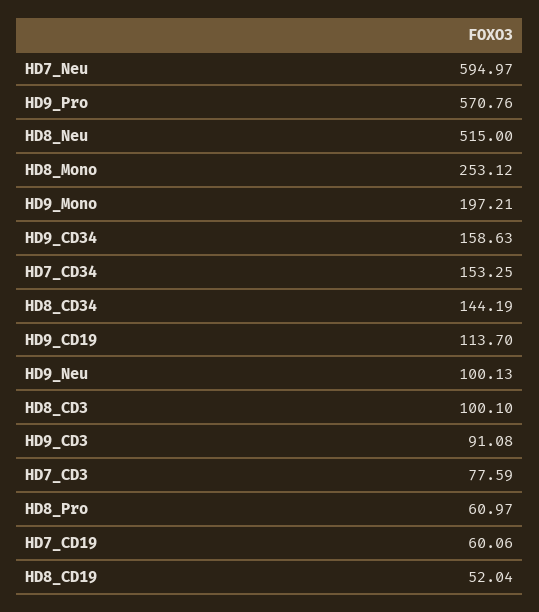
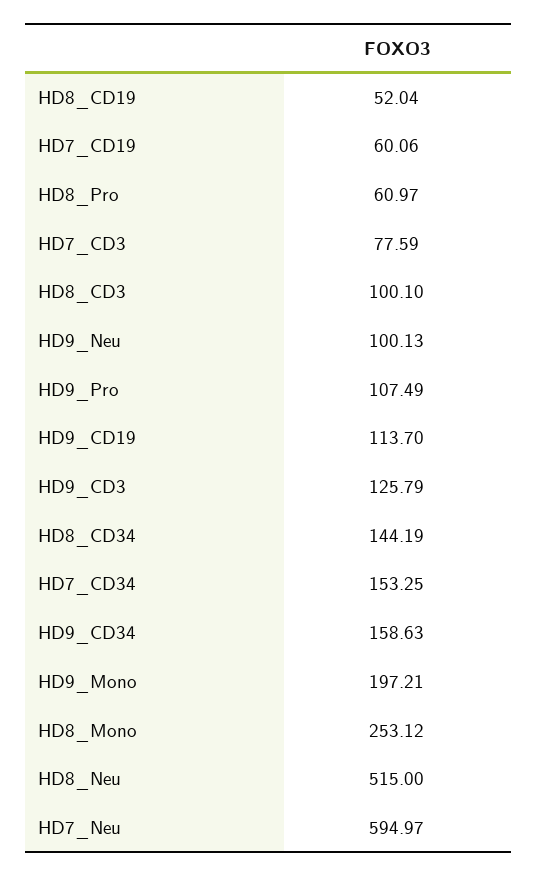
HD9_Pro: 570.76 -> 107.49
HD9_CD3: 91.08 -> 125.79

